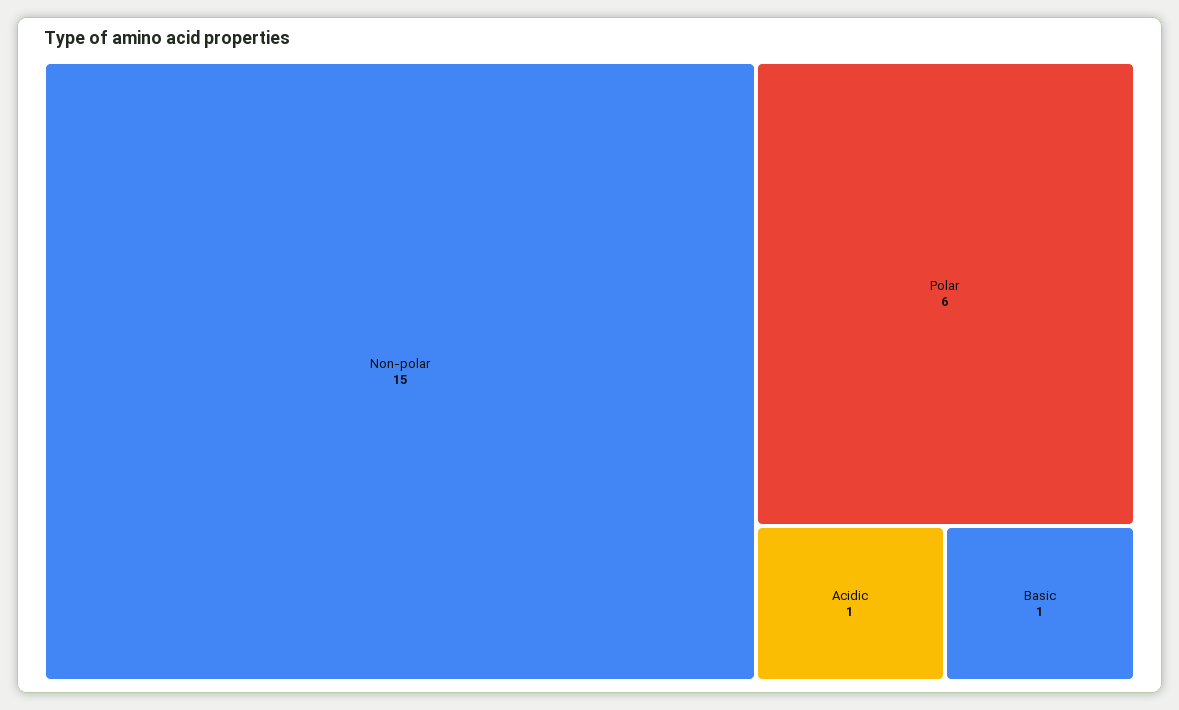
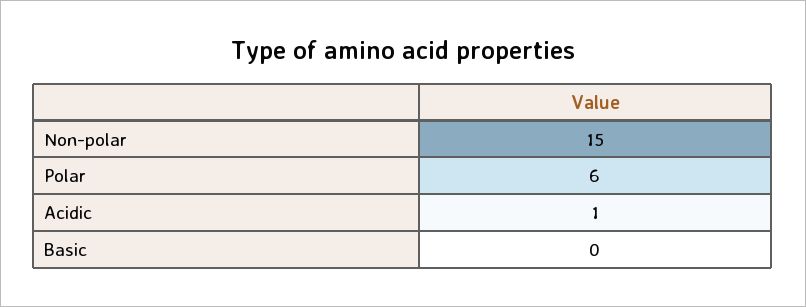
Basic: 1 -> 0

